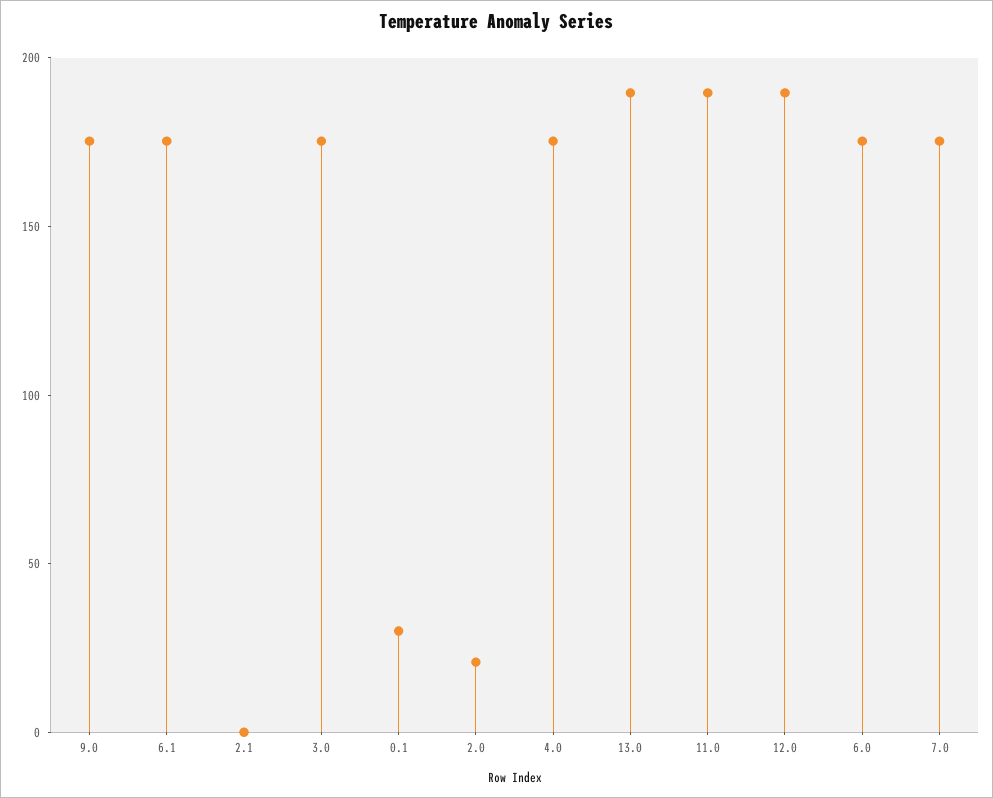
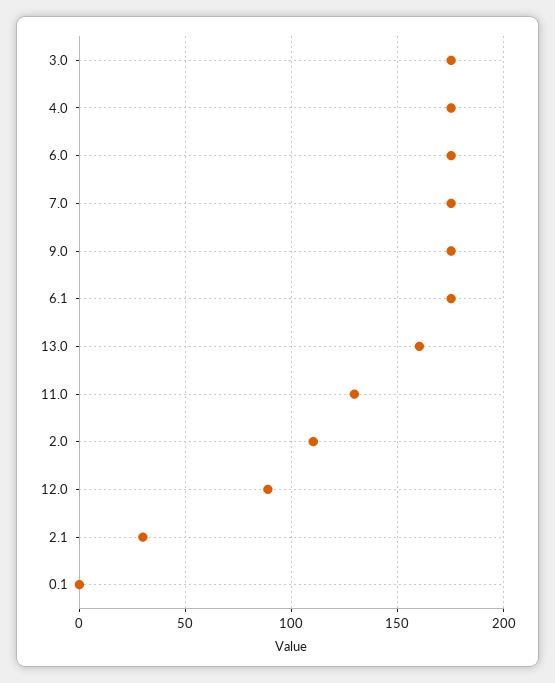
2.1: 0 -> 30
0.1: 30 -> 0
2.0: 20 -> 110
13.0: 190 -> 160
11.0: 190 -> 130
12.0: 190 -> 90

